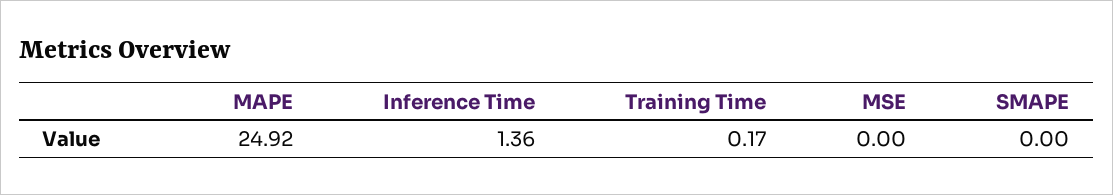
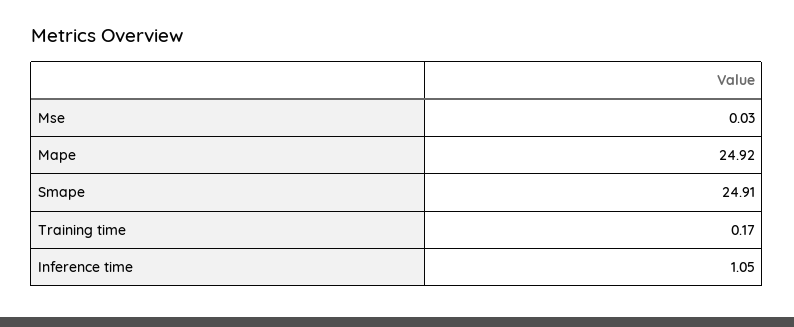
Inference Time: 1.36 -> 1.05
MSE: 0 -> 0.03
SMAPE: 0 -> 24.91

